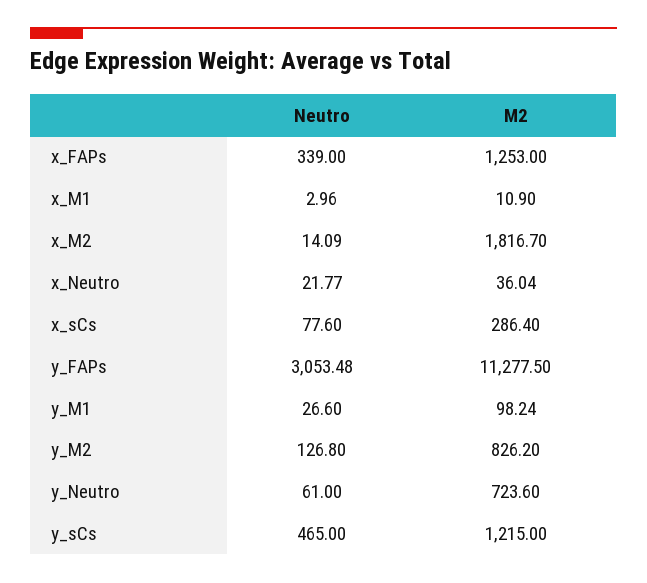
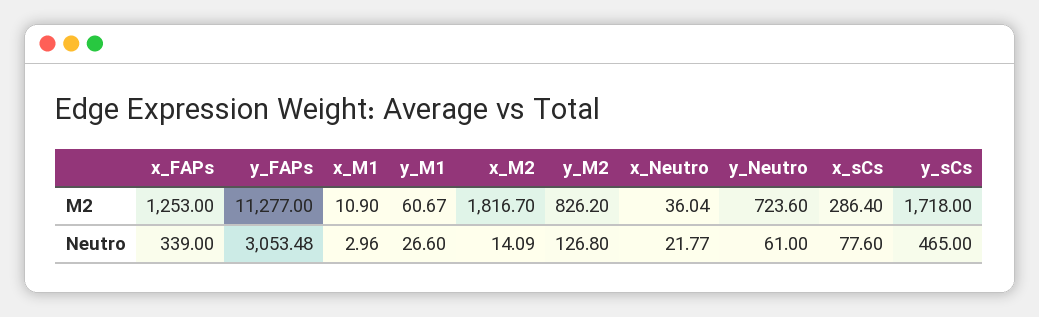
M2, y_FAPs: 11277.5 -> 11277
M2, y_M1: 98.24 -> 60.67
M2, y_sCs: 1215 -> 1718

